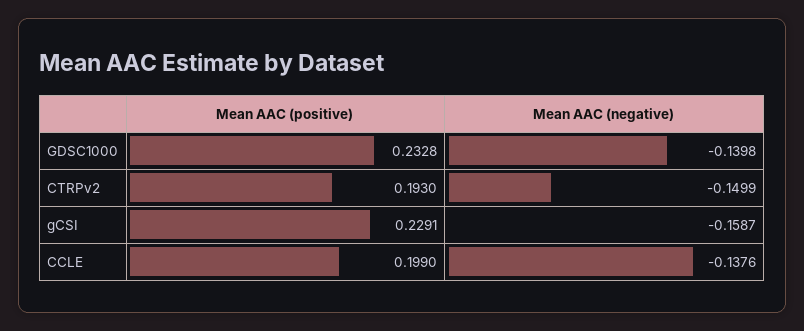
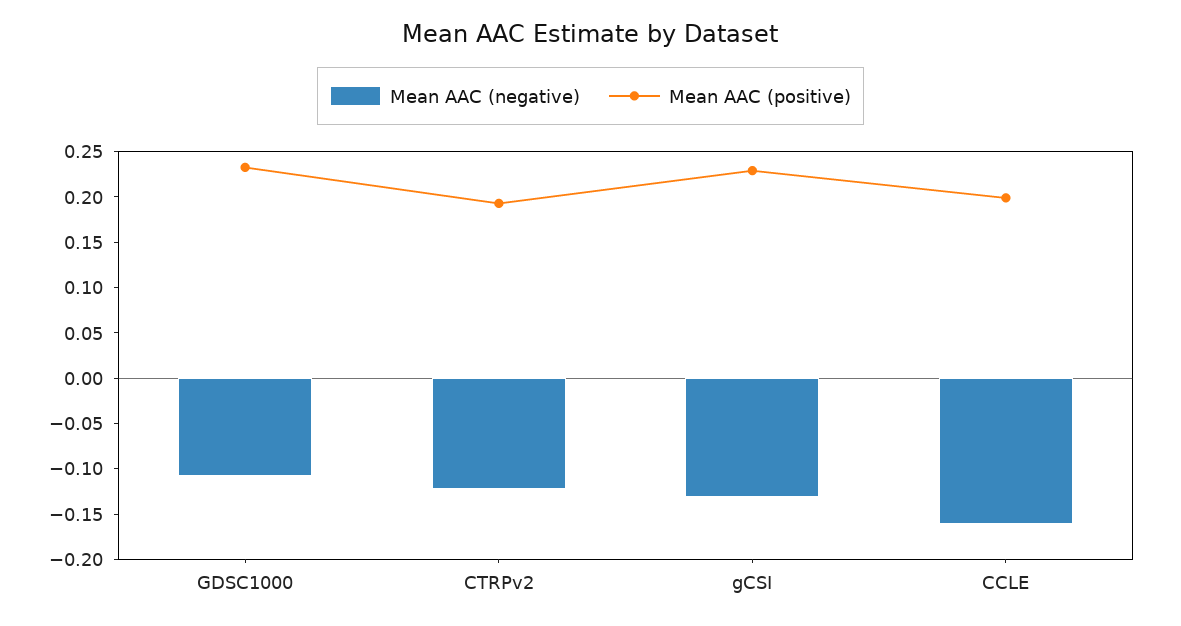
Mean AAC (negative), GDSC1000: -0.1398 -> -0.11
Mean AAC (negative), CTRPv2: -0.1499 -> -0.12
Mean AAC (negative), gCSI: -0.1587 -> -0.13
Mean AAC (negative), CCLE: -0.1376 -> -0.16

